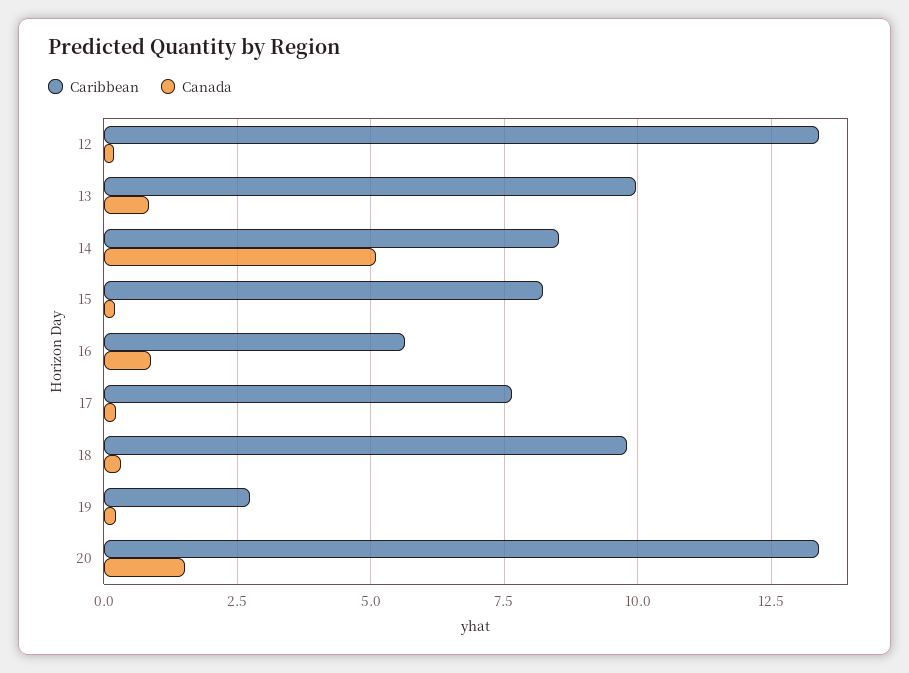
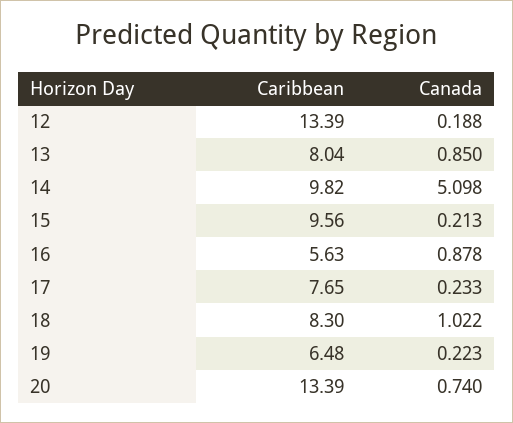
Caribbean, 13: 10 -> 8.04
Caribbean, 14: 8.5 -> 9.82
Caribbean, 15: 8.25 -> 9.56
Caribbean, 18: 9.75 -> 8.3
Canada, 18: 0.25 -> 1.022
Caribbean, 19: 2.75 -> 6.48
Canada, 20: 1.5 -> 0.74

